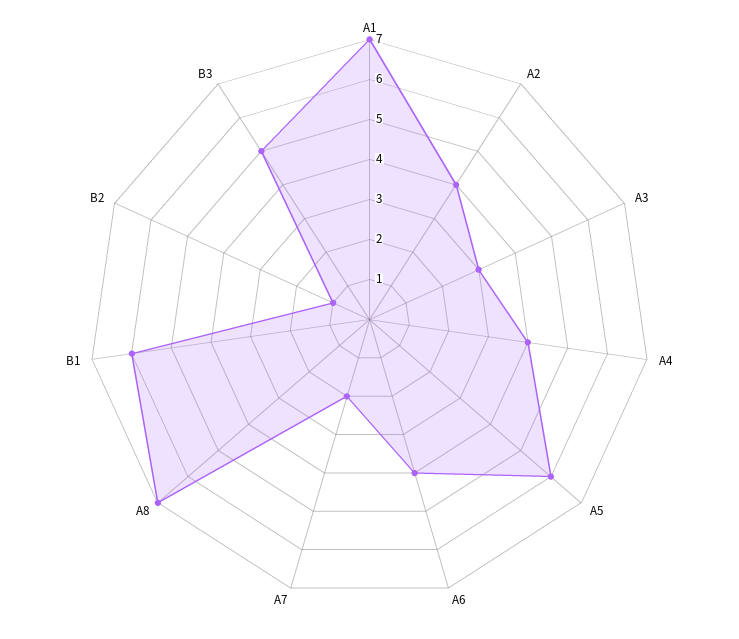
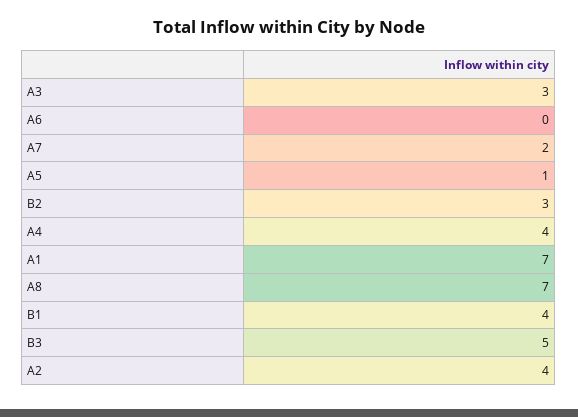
A5: 6 -> 1
A6: 4 -> 0
B1: 6 -> 4
B2: 1 -> 3

